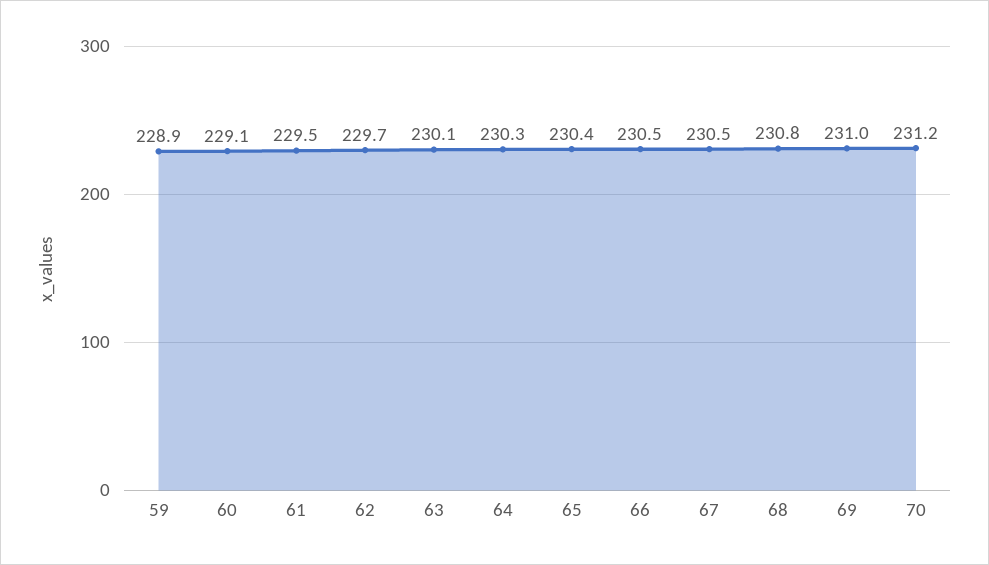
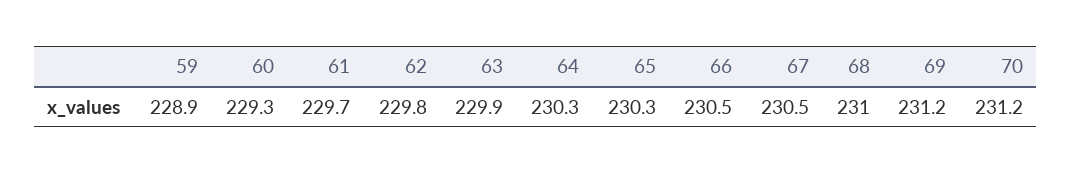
60: 229.1 -> 229.3
61: 229.5 -> 229.7
62: 229.7 -> 229.8
63: 230.1 -> 229.9
65: 230.4 -> 230.3
68: 230.8 -> 231
69: 231 -> 231.2

